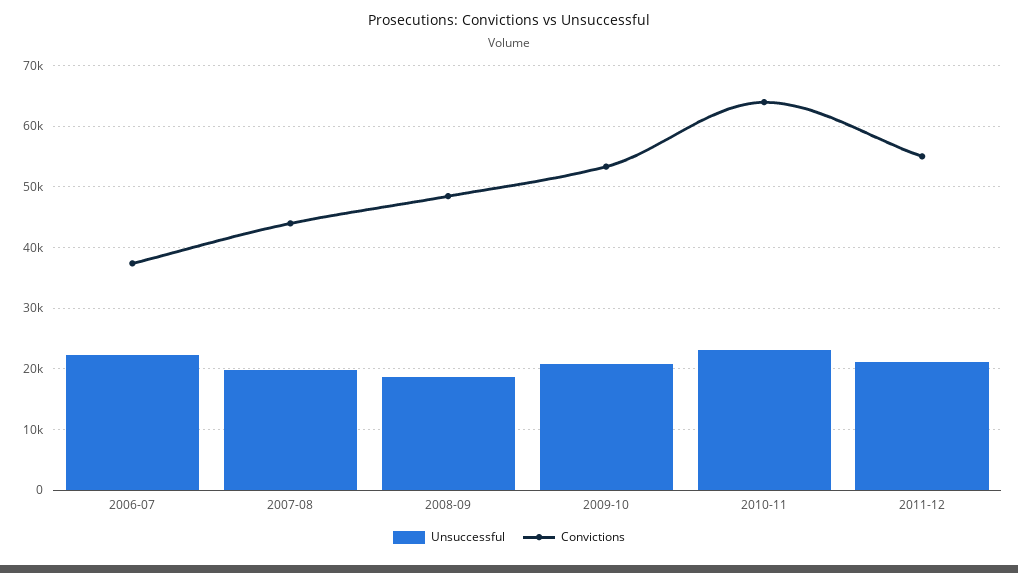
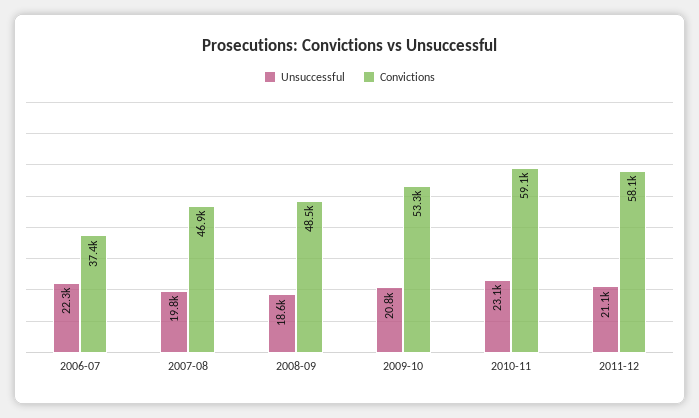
Convictions, 2007-08: 44000 -> 46900
Convictions, 2010-11: 64000 -> 59100
Convictions, 2011-12: 55000 -> 58100

